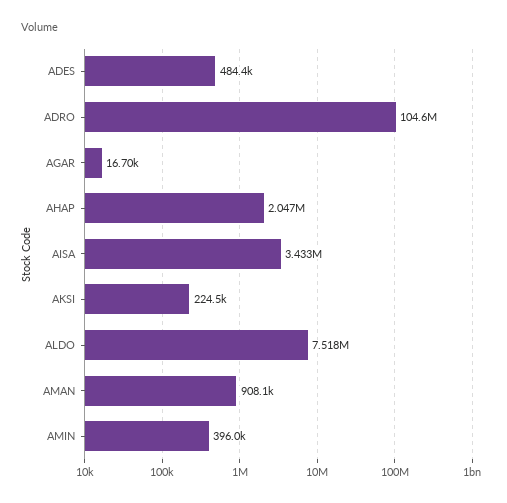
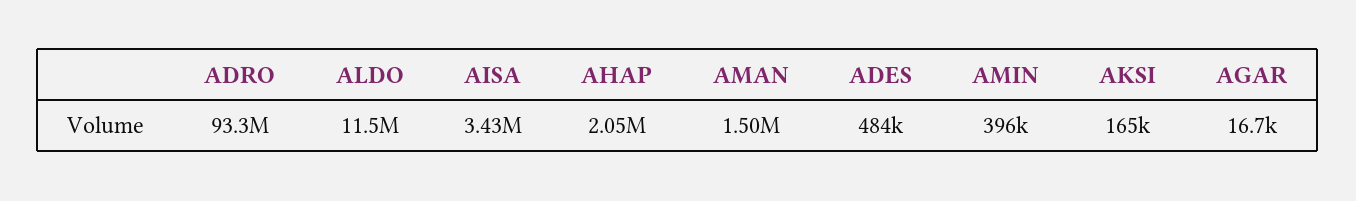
ADRO: 104600000 -> 93300000
AKSI: 224500 -> 165000
ALDO: 7518000 -> 11500000
AMAN: 908100 -> 1500000

